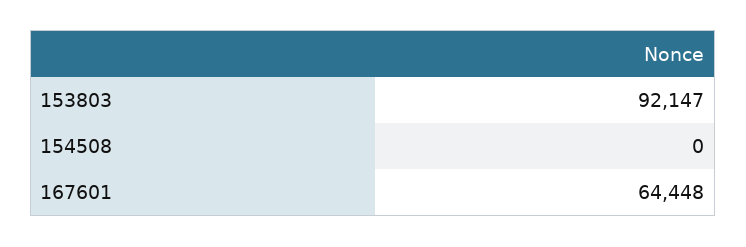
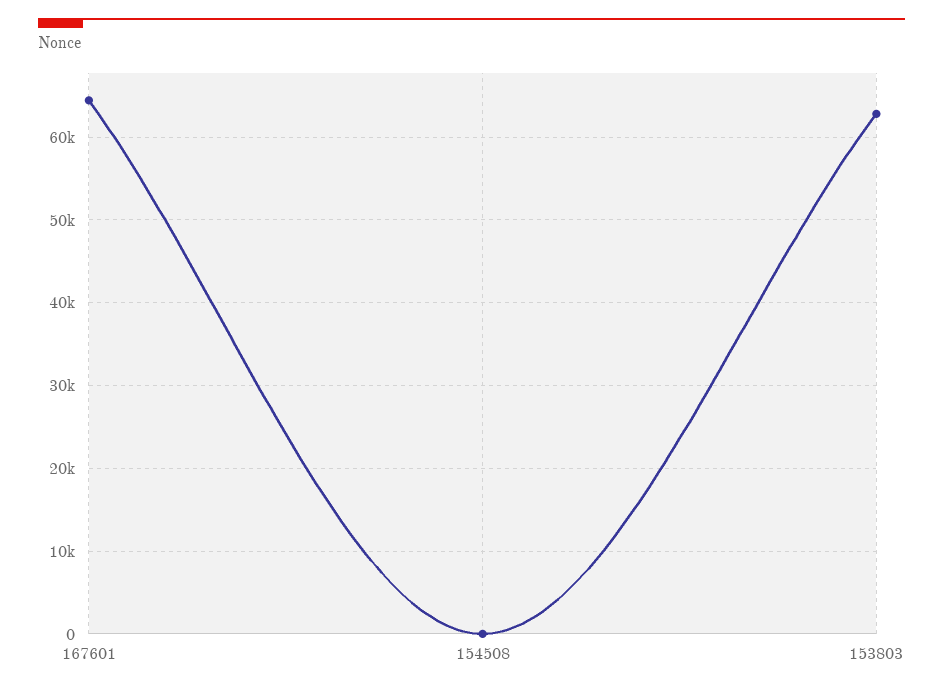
153803: 92147 -> 63000

